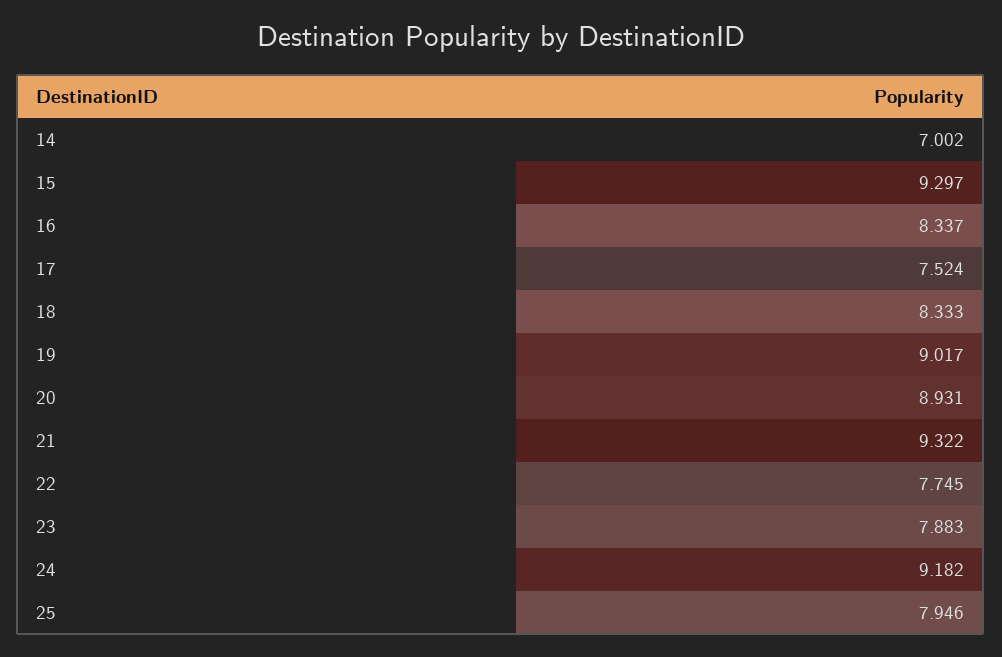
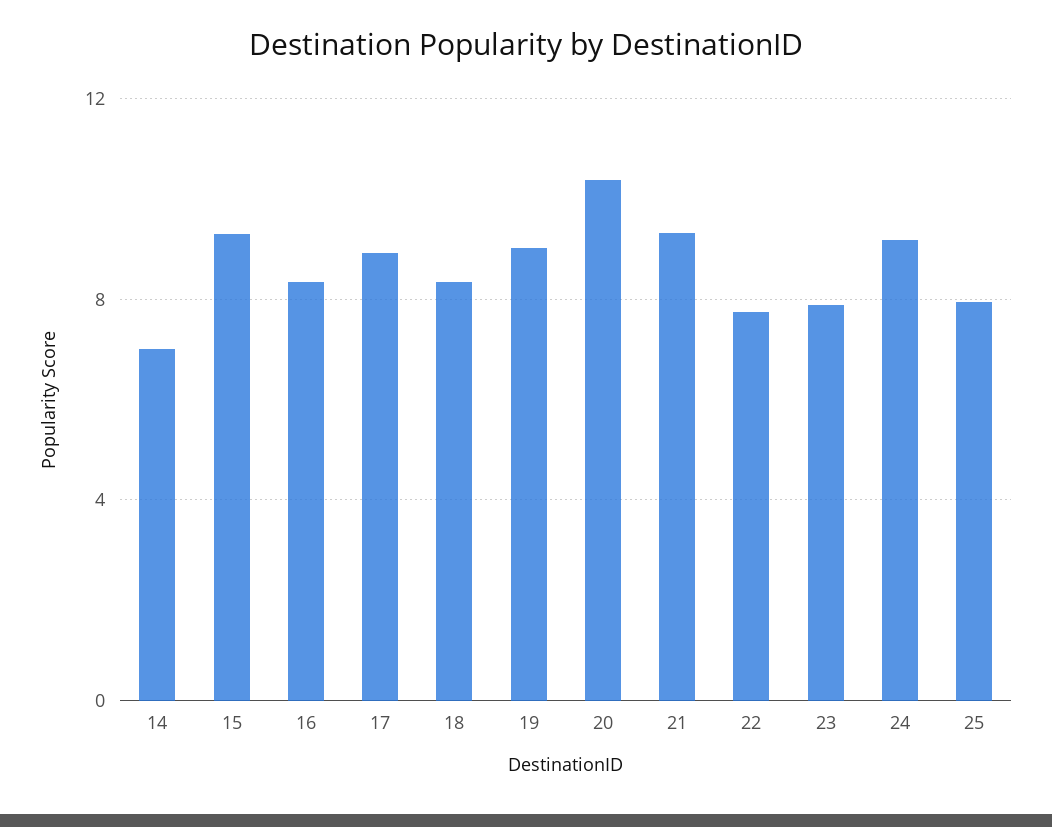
17: 7.524 -> 9
20: 8.931 -> 10.5

